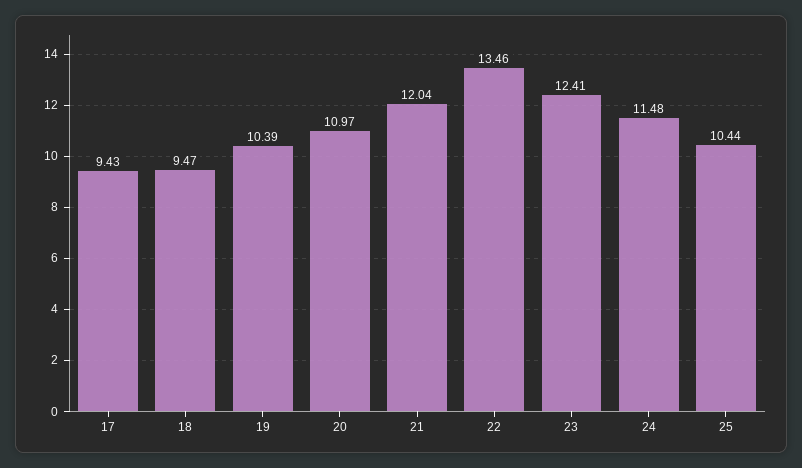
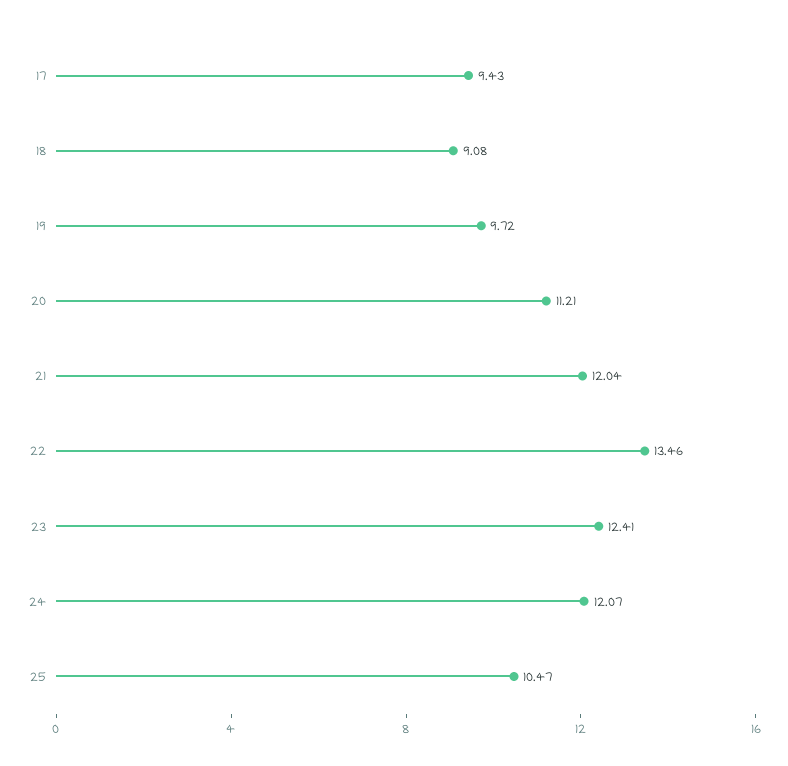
18: 9.47 -> 9.08
19: 10.39 -> 9.72
20: 10.97 -> 11.21
24: 11.48 -> 12.07
25: 10.44 -> 10.47

